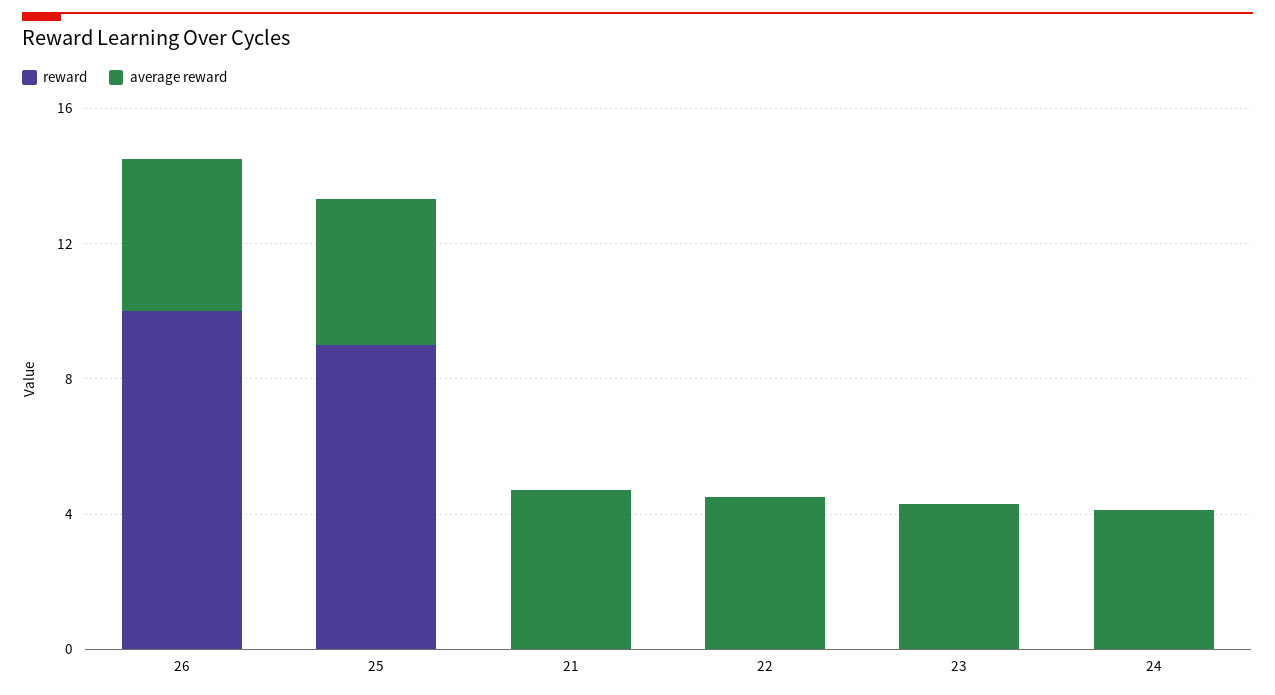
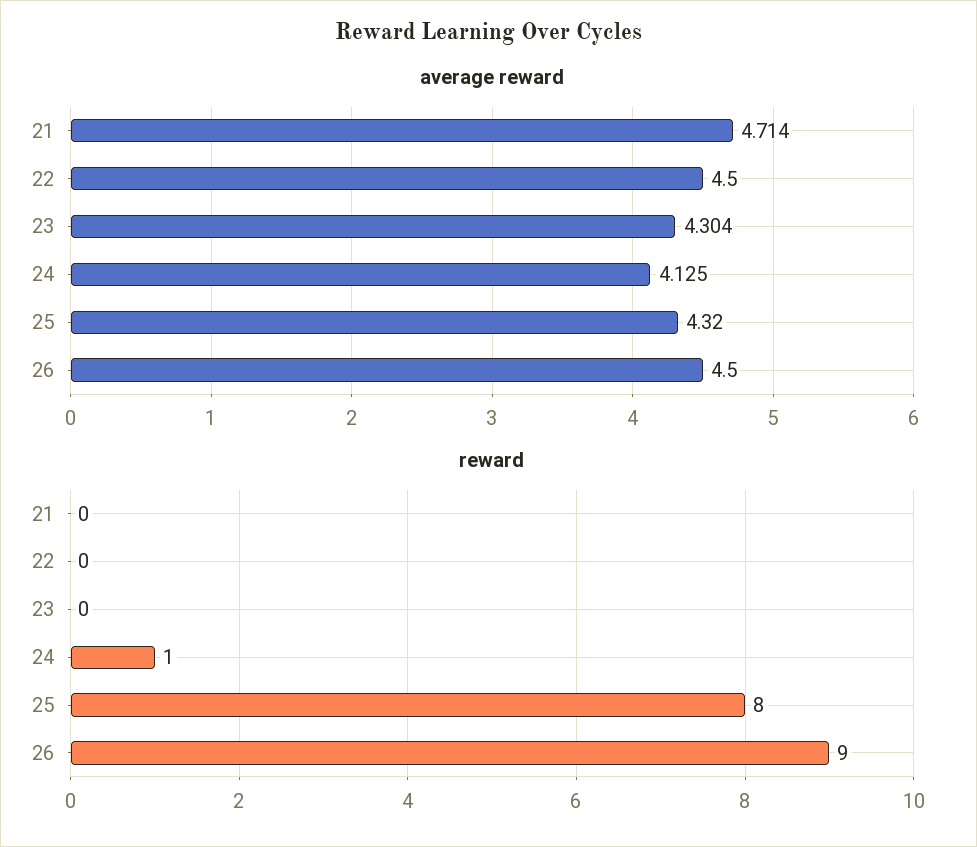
reward, 26: 10 -> 9
reward, 25: 9 -> 8
reward, 24: 0 -> 1

